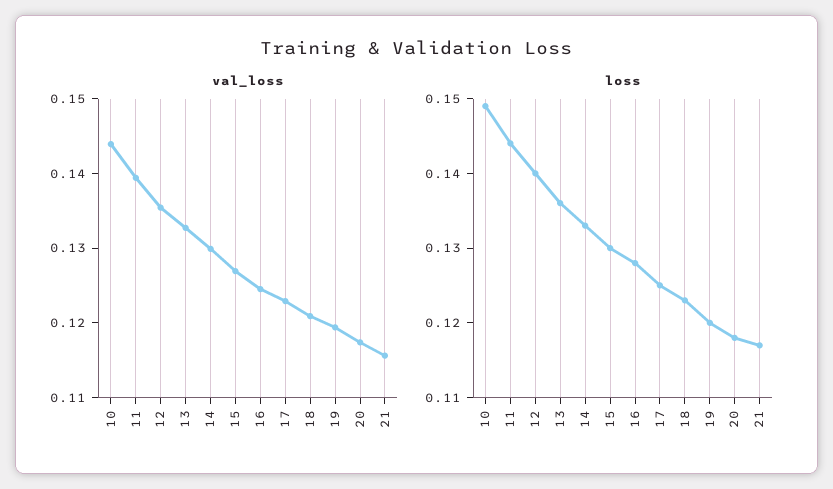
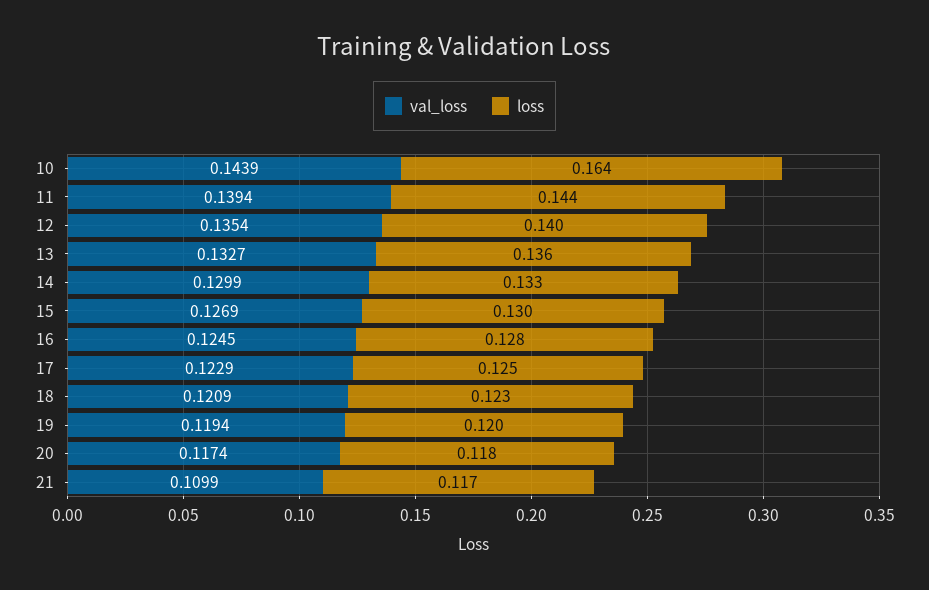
val_loss, 21: 0.116 -> 0.1099
loss, 10: 0.15 -> 0.164

